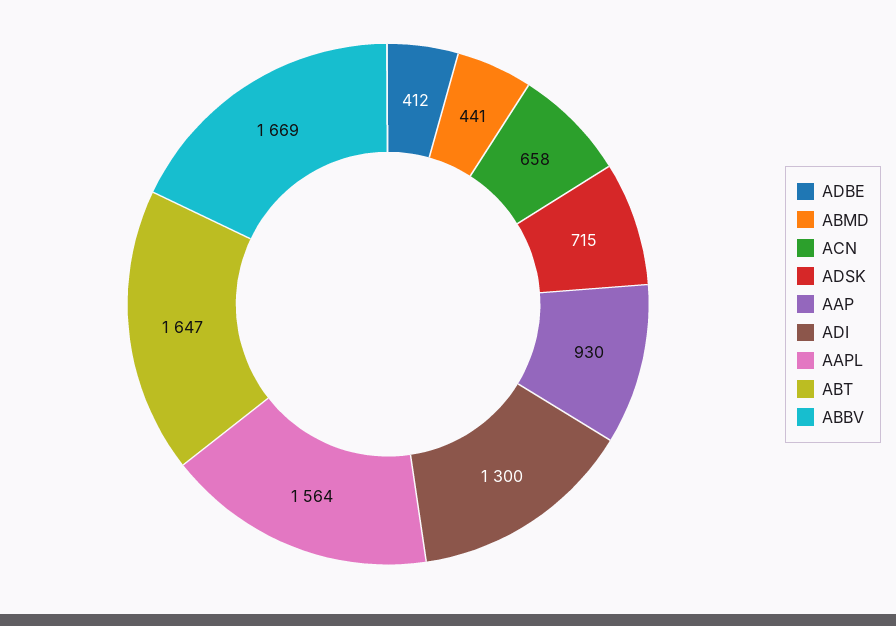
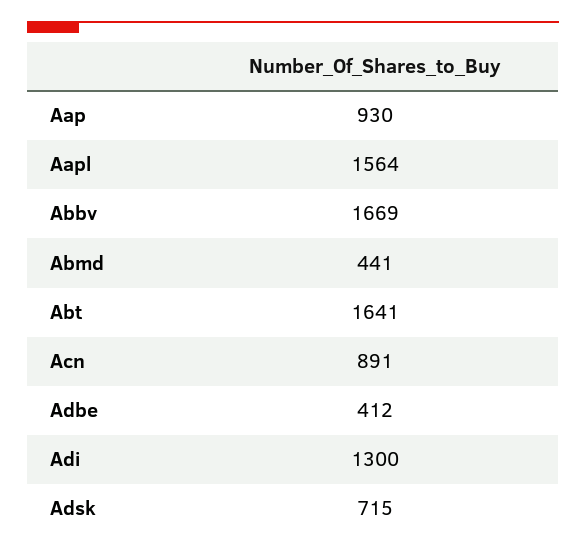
ACN: 658 -> 891
ABT: 1647 -> 1641

